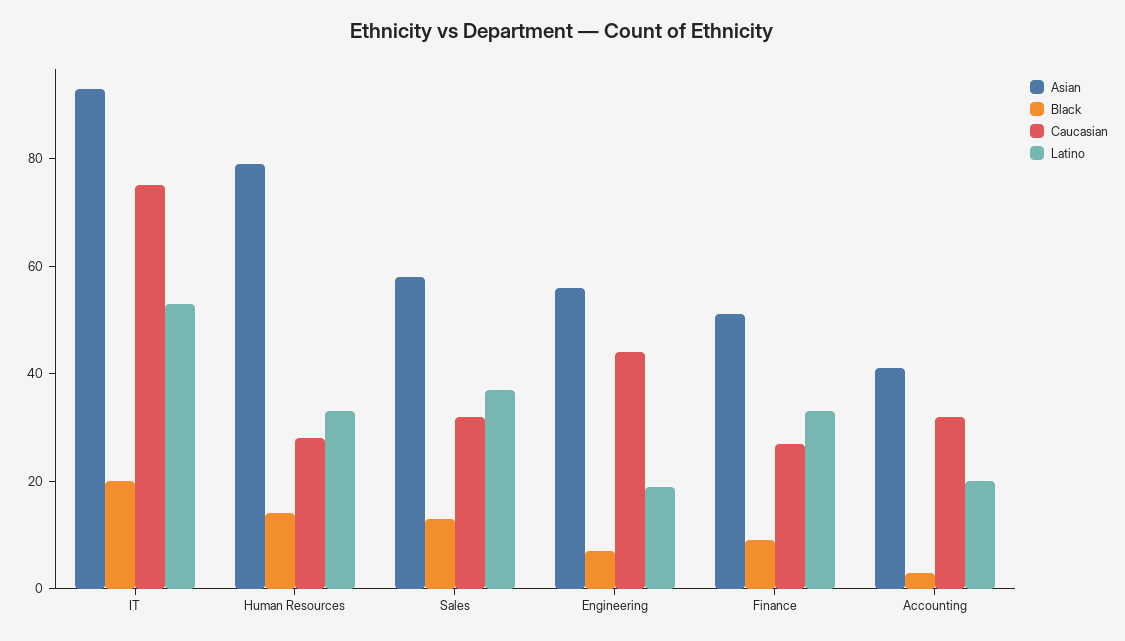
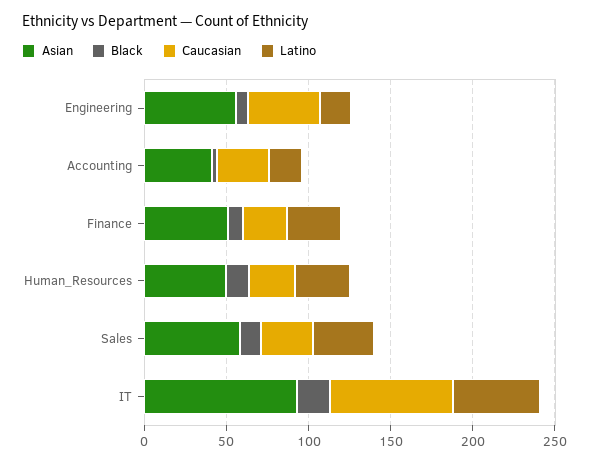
Asian, Human Resources: 80 -> 50

